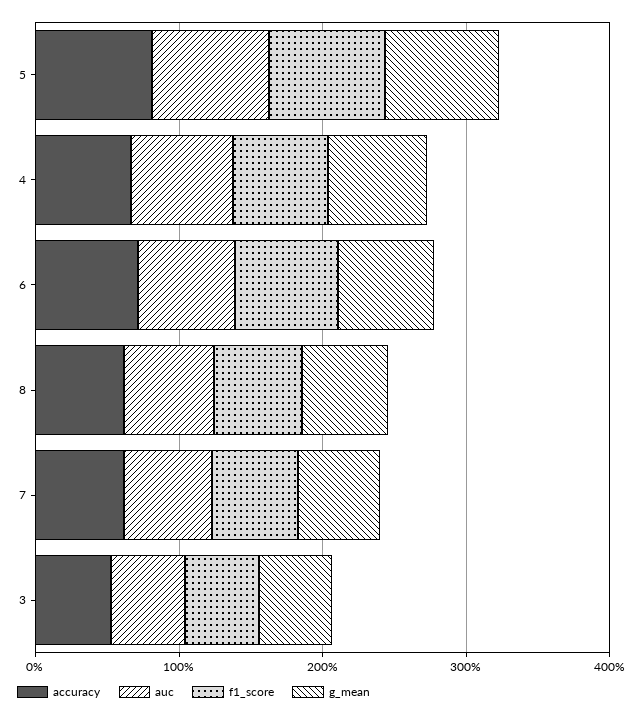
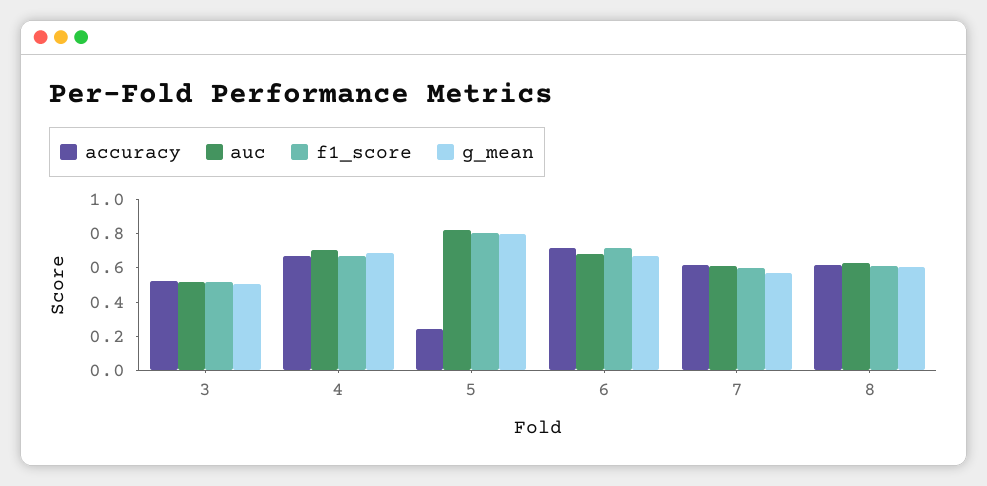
accuracy, 5: 0.8 -> 0.25

